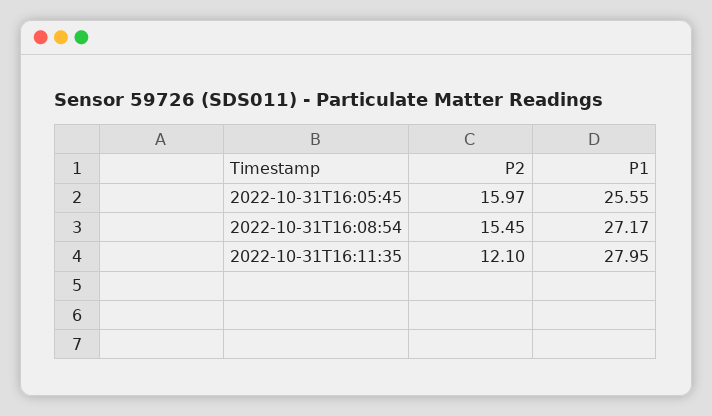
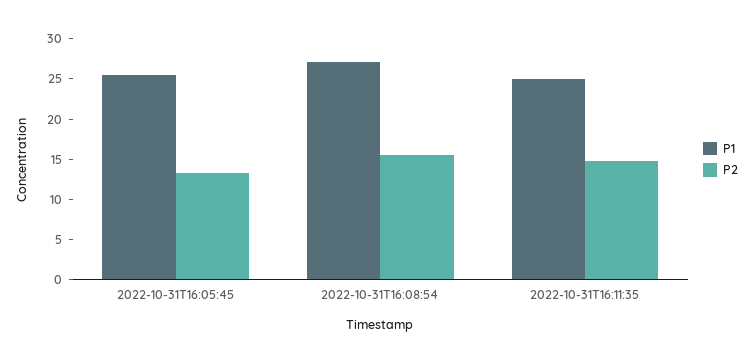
P2, 2022-10-31T16:05:45: 15.97 -> 13
P2, 2022-10-31T16:11:35: 12.1 -> 15
P1, 2022-10-31T16:11:35: 27.95 -> 25

